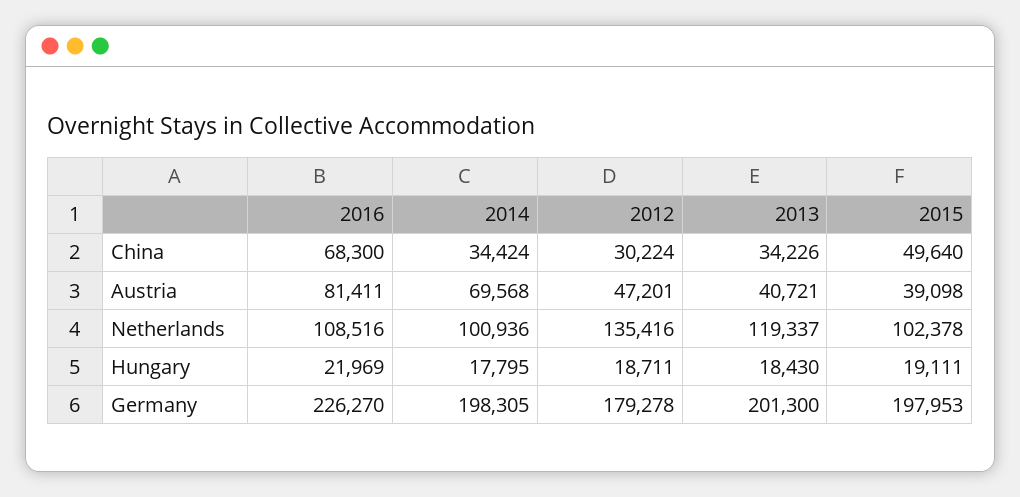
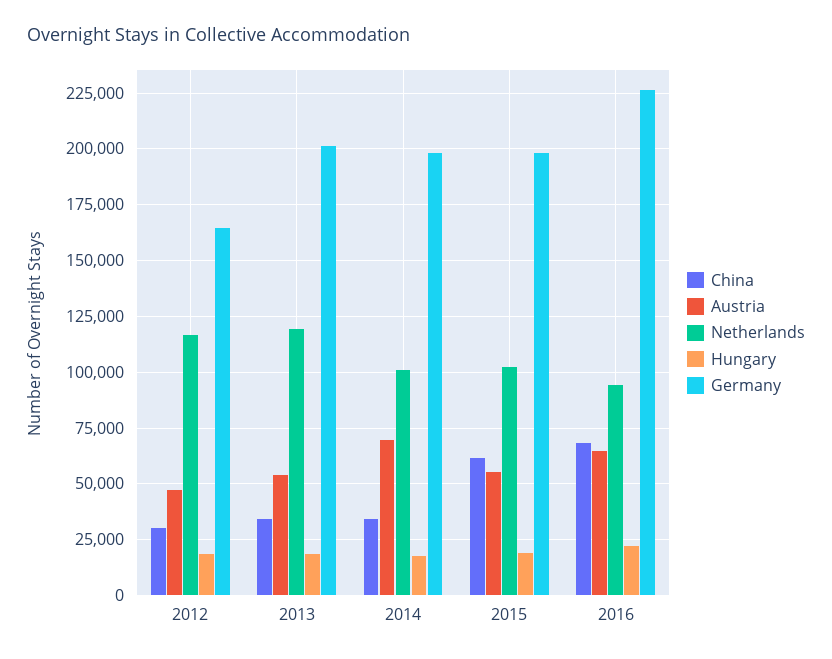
China, 2015: 49640 -> 60000
Austria, 2016: 81411 -> 65000
Austria, 2013: 40721 -> 55000
Austria, 2015: 39098 -> 55000
Netherlands, 2016: 108516 -> 95000
Netherlands, 2012: 135416 -> 115000
Germany, 2012: 179278 -> 165000

